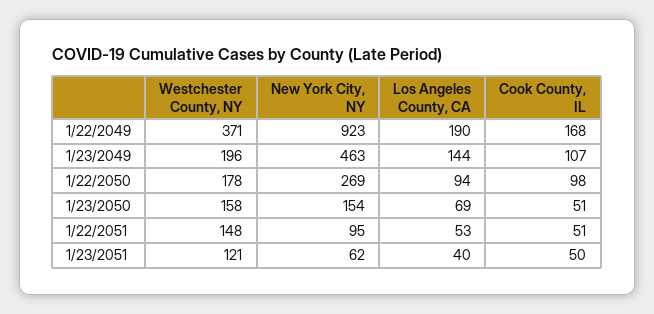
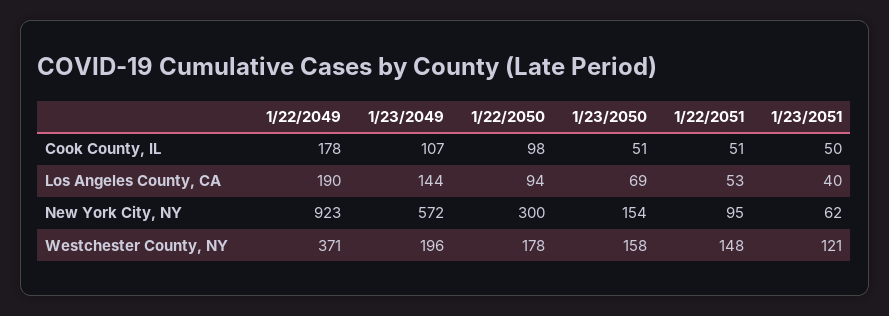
Cook County, IL, 1/22/2049: 168 -> 178
New York City, NY, 1/23/2049: 463 -> 572
New York City, NY, 1/22/2050: 269 -> 300

